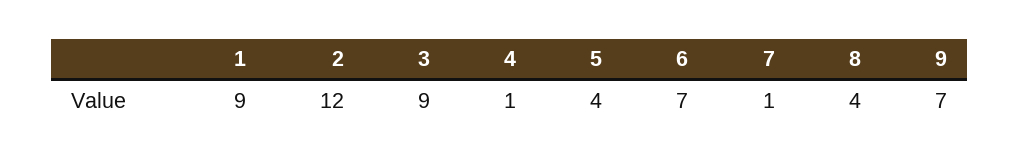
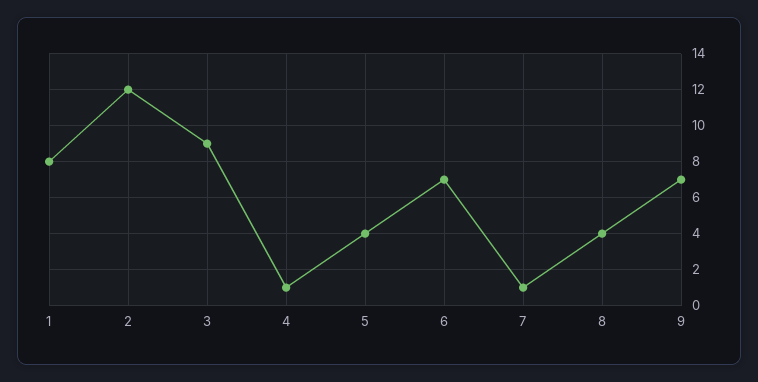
1: 9 -> 8

